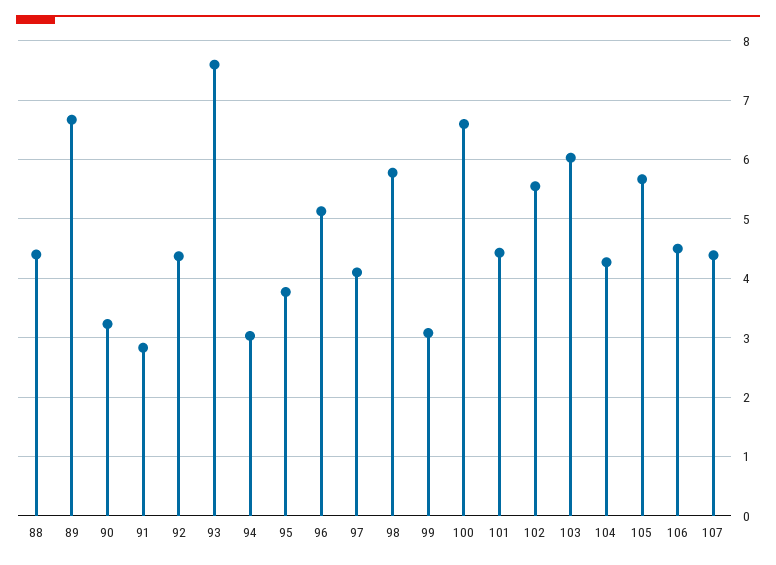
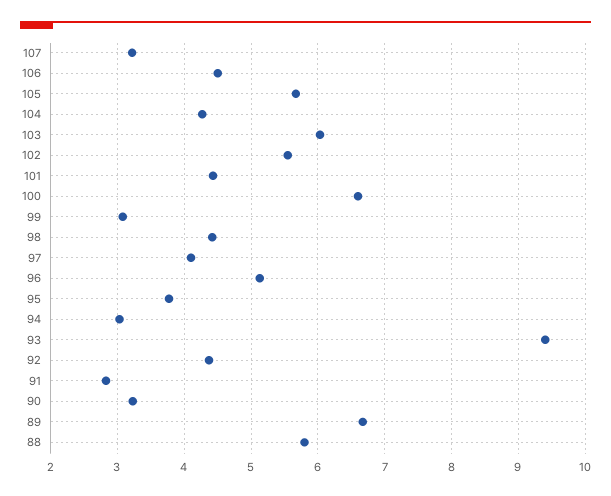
88: 4.4 -> 5.8
93: 7.6 -> 9.4
98: 5.8 -> 4.4
107: 4.4 -> 3.2

